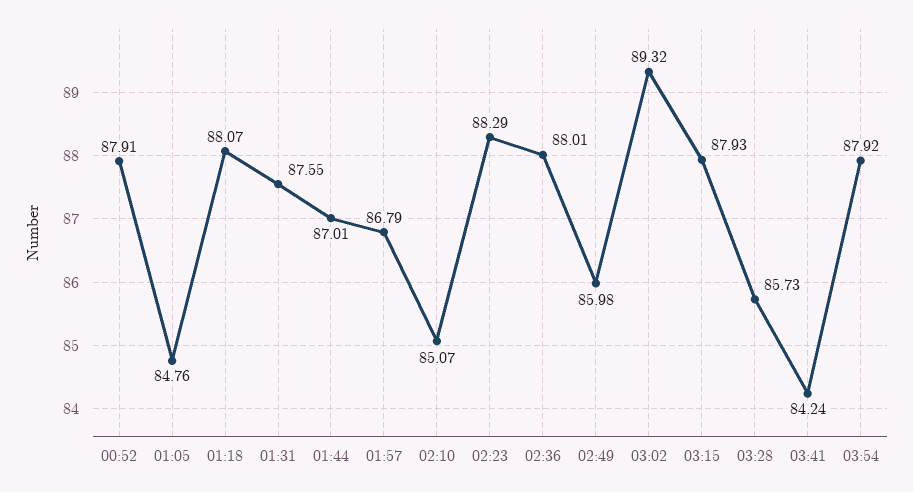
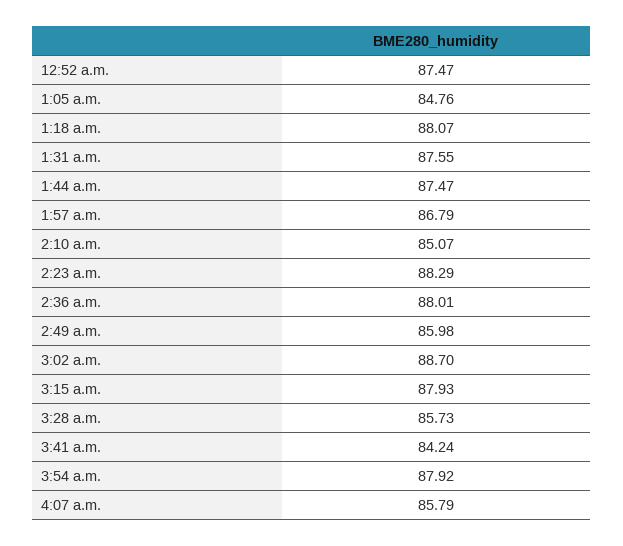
00:52: 87.91 -> 87.47
01:44: 87.01 -> 87.47
03:02: 89.32 -> 88.7
4:07 a.m.: none -> 85.79

